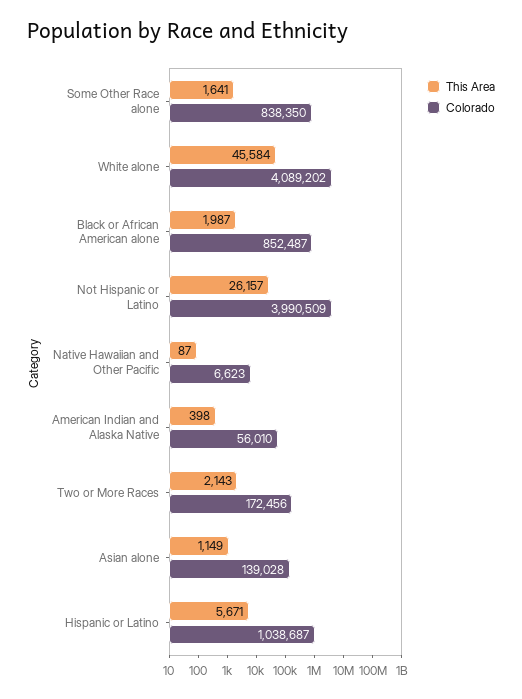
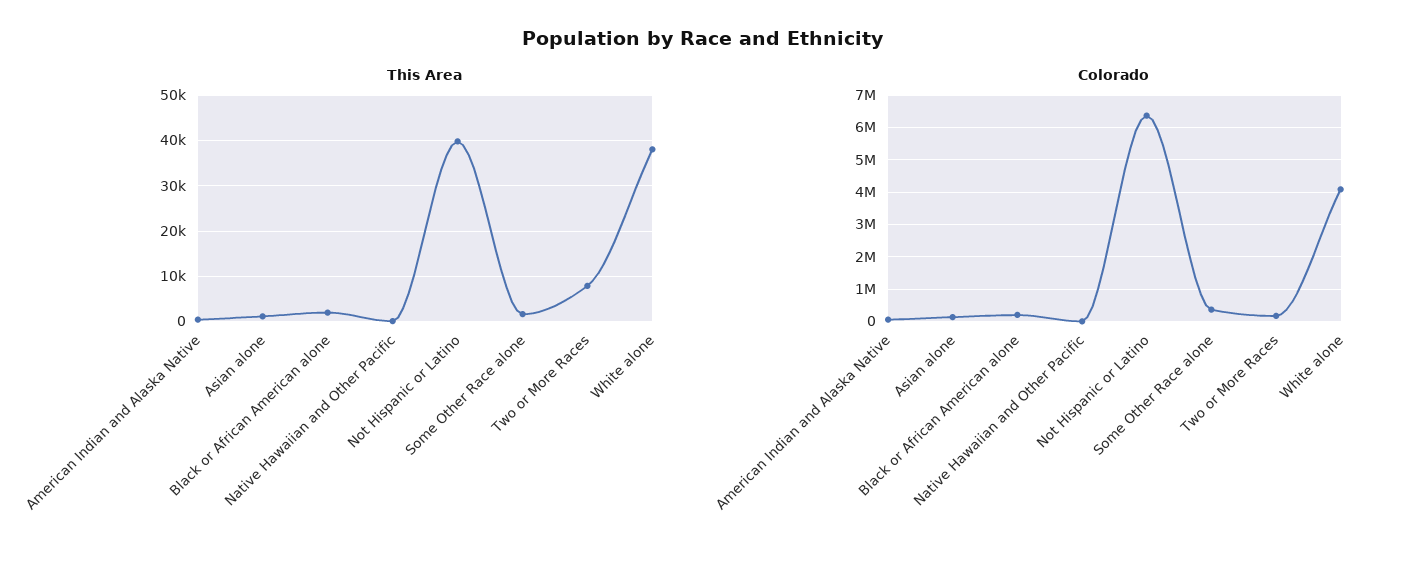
Colorado, Some Other Race alone: 838350 -> 400000
This Area, White alone: 45584 -> 38000
Colorado, Black or African American alone: 852487 -> 200000
This Area, Not Hispanic or Latino: 26157 -> 40000
Colorado, Not Hispanic or Latino: 3990509 -> 6400000
This Area, Two or More Races: 2143 -> 8000
This Area, Hispanic or Latino: 5671 -> none
Colorado, Hispanic or Latino: 1038687 -> none

